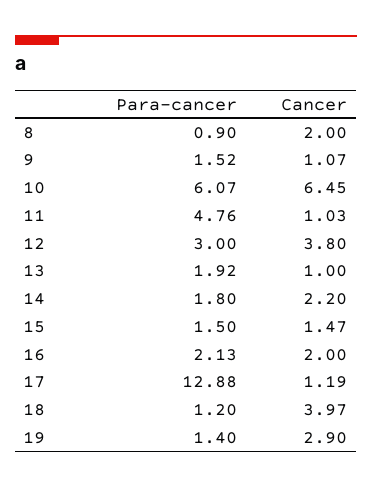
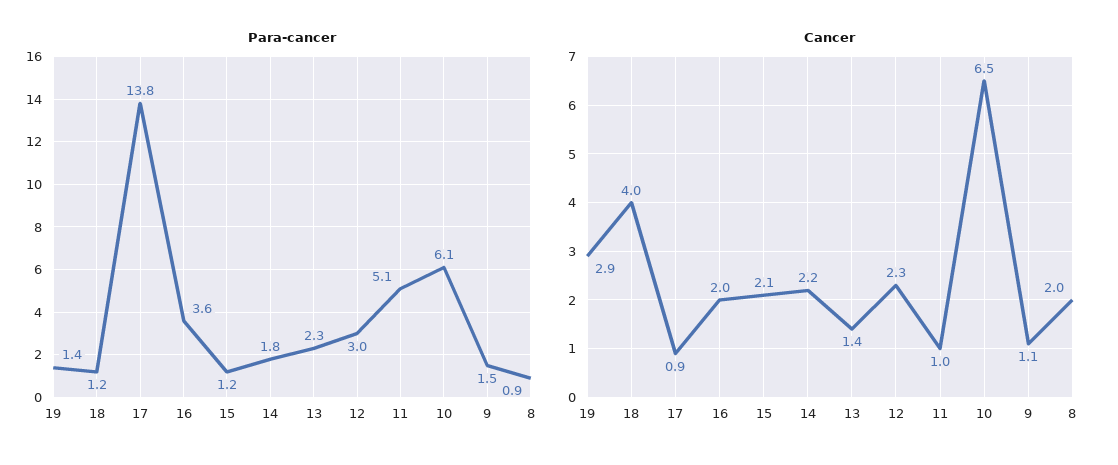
Para-cancer, 11: 4.76 -> 5.1
Cancer, 12: 3.8 -> 2.3
Para-cancer, 13: 1.92 -> 2.3
Cancer, 13: 1 -> 1.4
Para-cancer, 15: 1.5 -> 1.2
Cancer, 15: 1.47 -> 2.1
Para-cancer, 16: 2.13 -> 3.6
Para-cancer, 17: 12.88 -> 13.8
Cancer, 17: 1.19 -> 0.9

